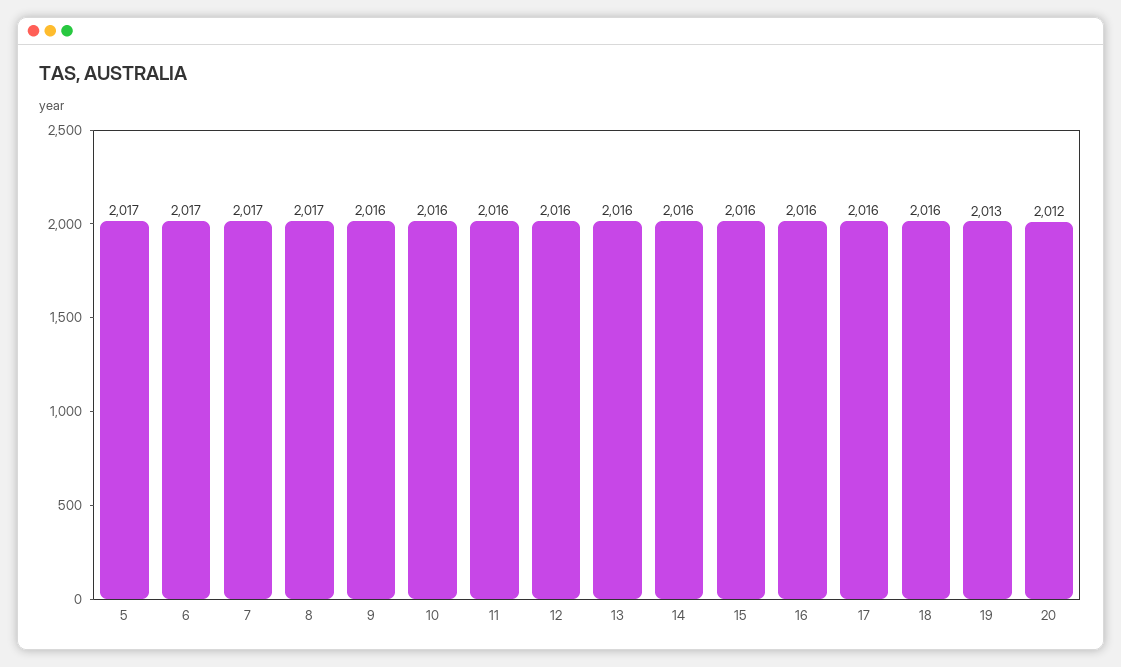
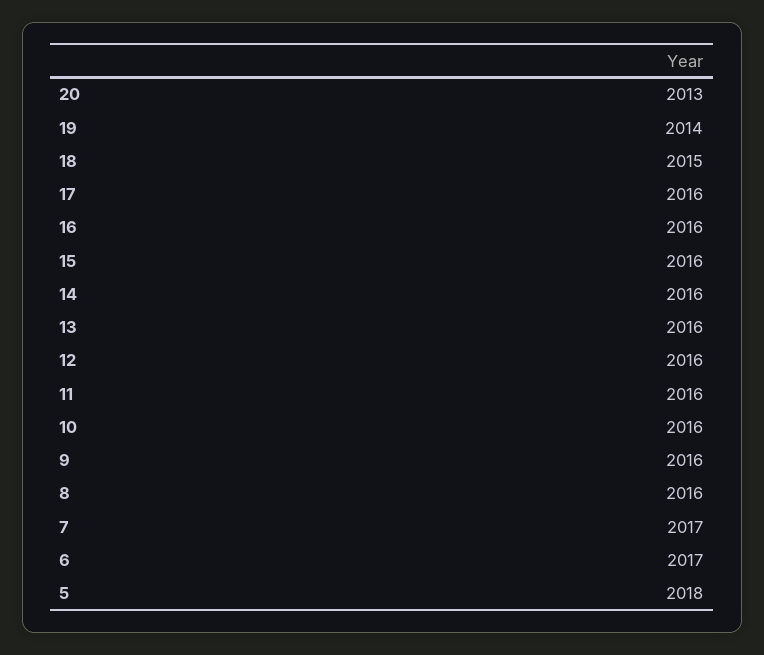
5: 2017 -> 2018
8: 2017 -> 2016
18: 2016 -> 2015
19: 2013 -> 2014
20: 2012 -> 2013

